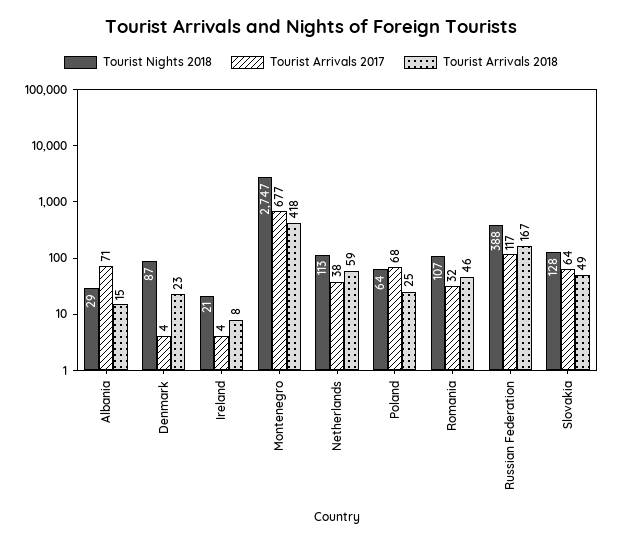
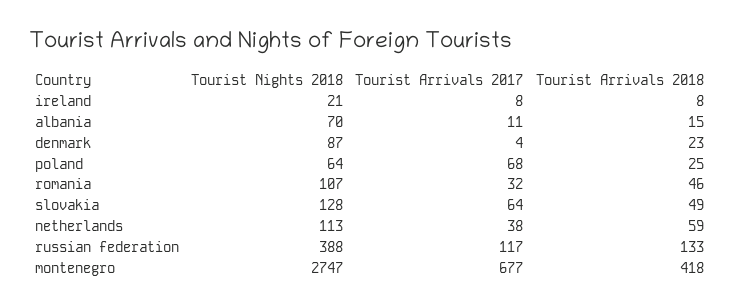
Tourist Nights 2018, Albania: 29 -> 70
Tourist Arrivals 2017, Albania: 71 -> 11
Tourist Arrivals 2017, Ireland: 4 -> 8
Tourist Arrivals 2018, Russian Federation: 167 -> 133

